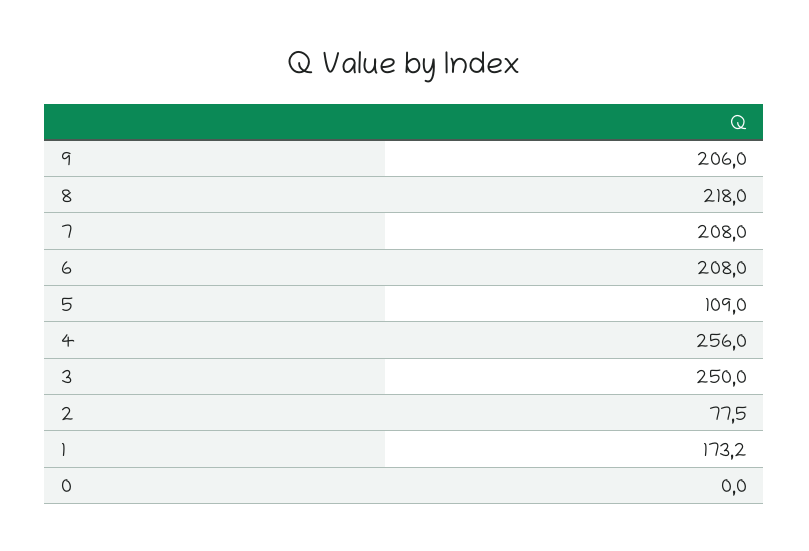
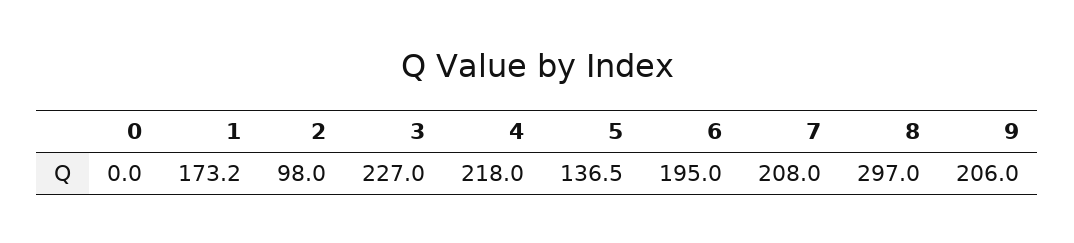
8: 218 -> 297
6: 208 -> 195
5: 109 -> 136.5
4: 256 -> 218
3: 250 -> 227
2: 77.5 -> 98

